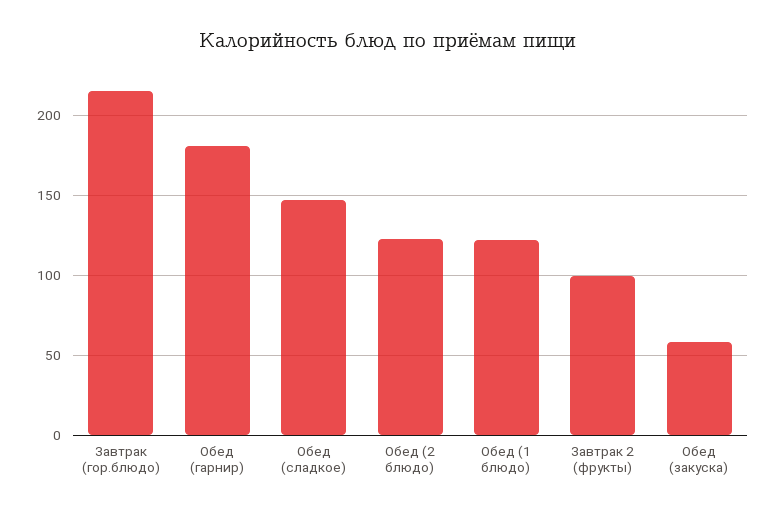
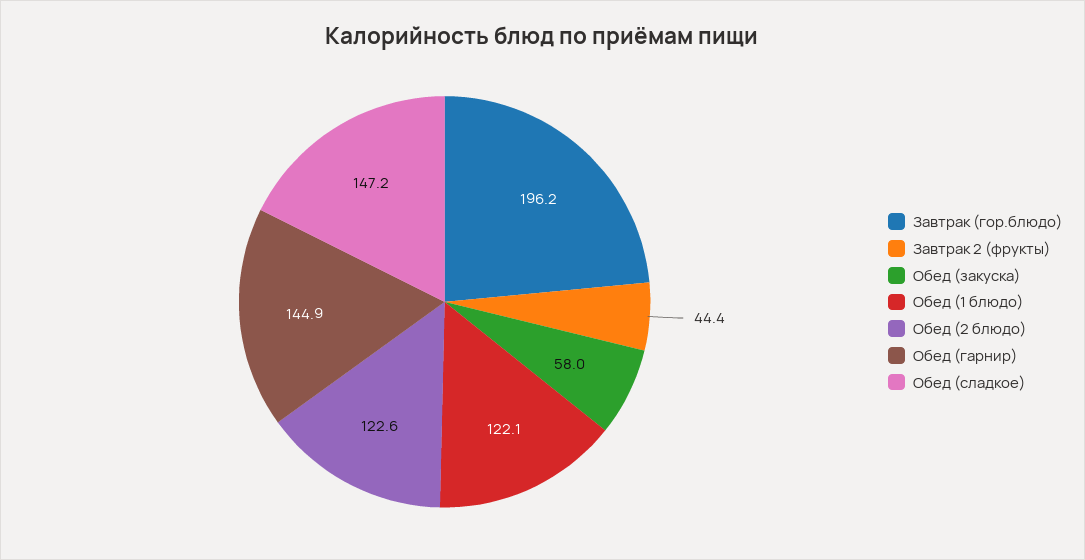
Завтрак (гор.блюдо): 215 -> 196.2
Обед (гарнир): 180 -> 144.9
Завтрак 2 (фрукты): 100 -> 44.4

